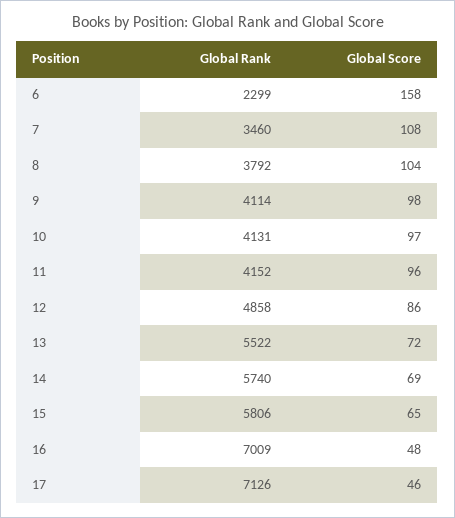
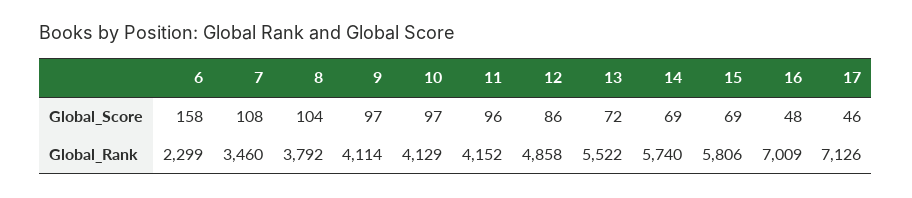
Global Score, 9: 98 -> 97
Global Rank, 10: 4131 -> 4129
Global Score, 15: 65 -> 69

